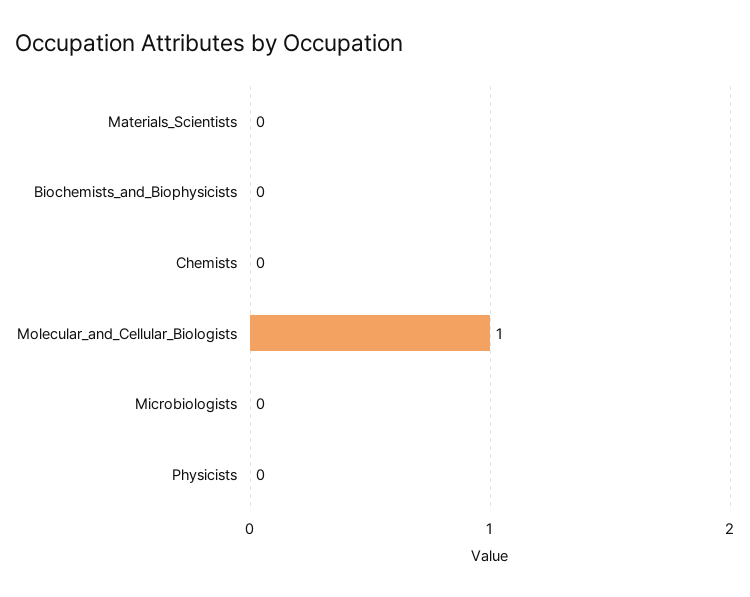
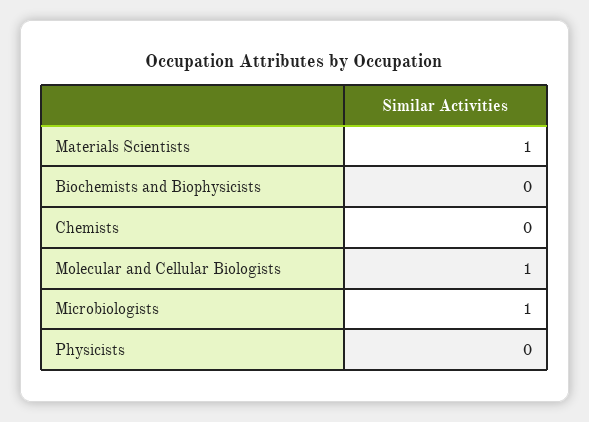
Materials_Scientists: 0 -> 1
Microbiologists: 0 -> 1

